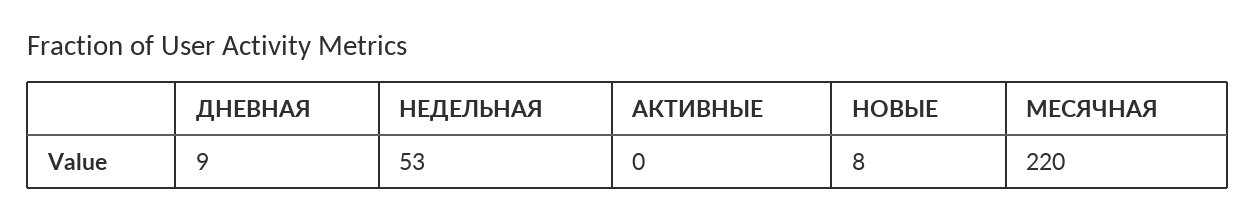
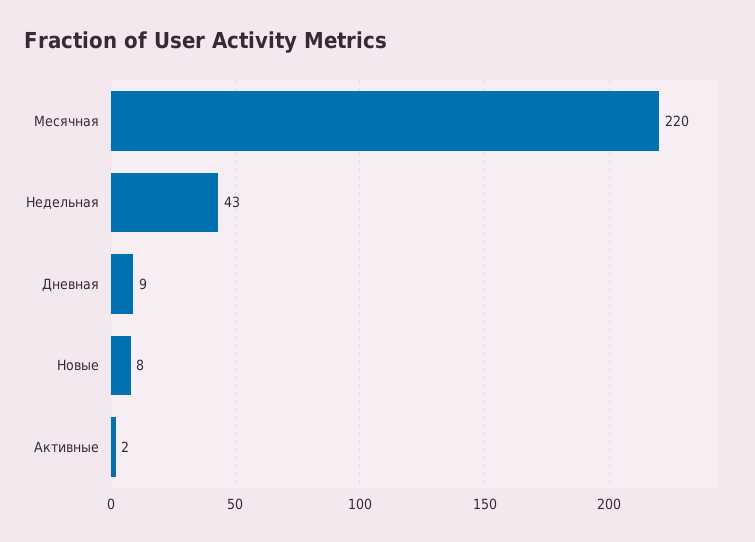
НЕДЕЛЬНАЯ: 53 -> 43
АКТИВНЫЕ: 0 -> 2

